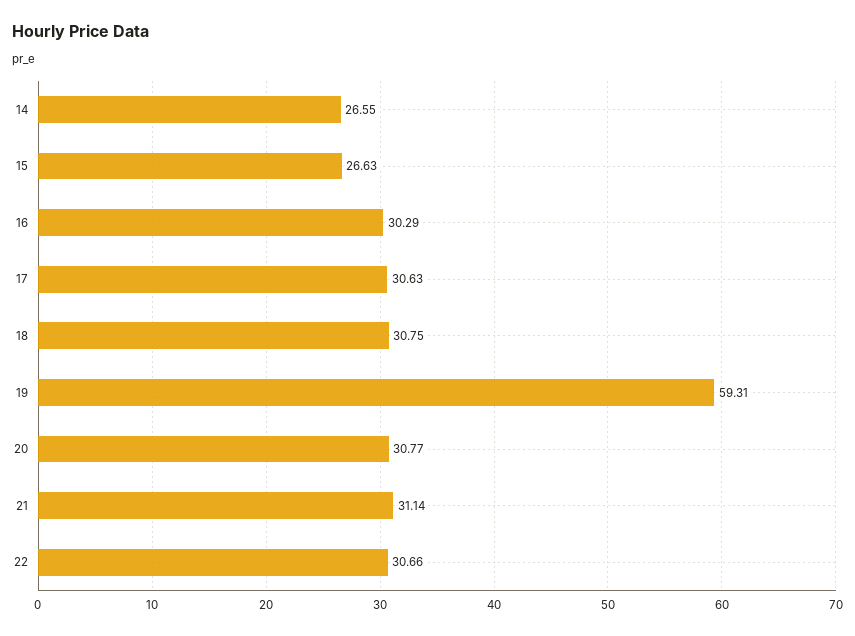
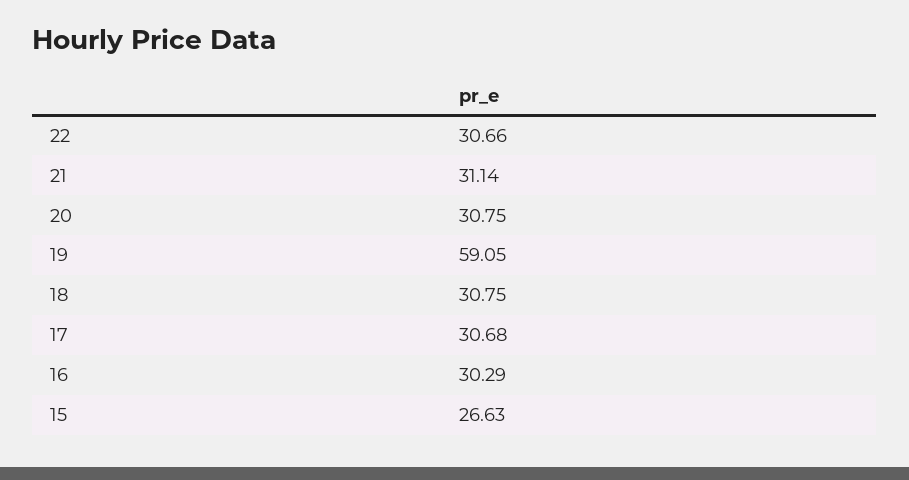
14: 26.55 -> none
17: 30.63 -> 30.68
19: 59.31 -> 59.05
20: 30.77 -> 30.75

